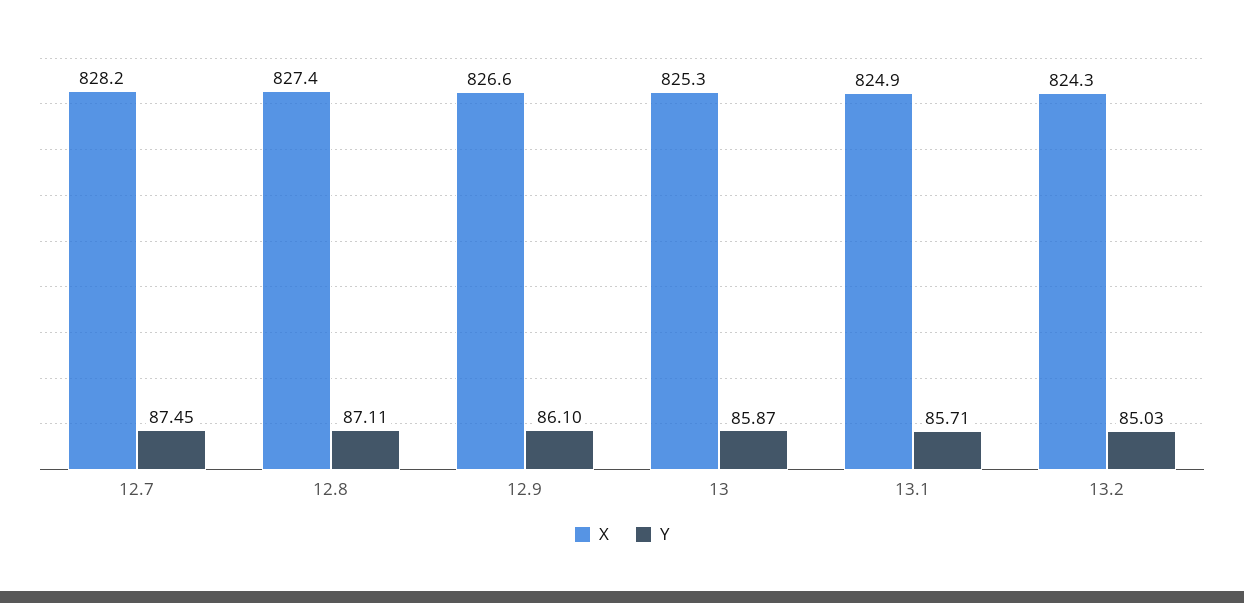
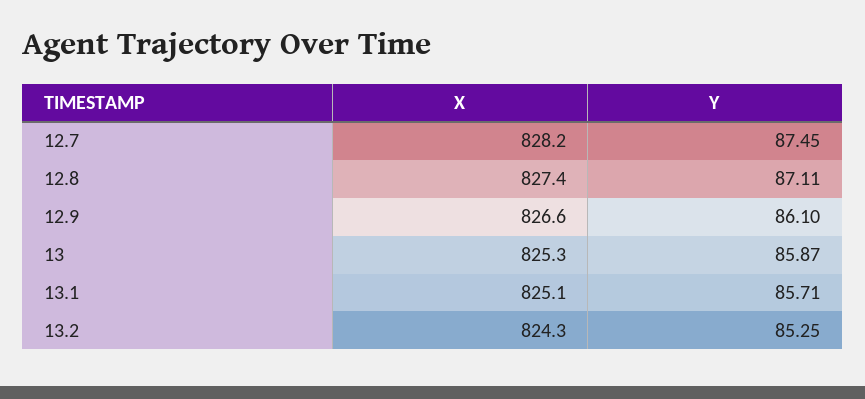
X, 13.1: 824.9 -> 825.1
Y, 13.2: 85.03 -> 85.25

